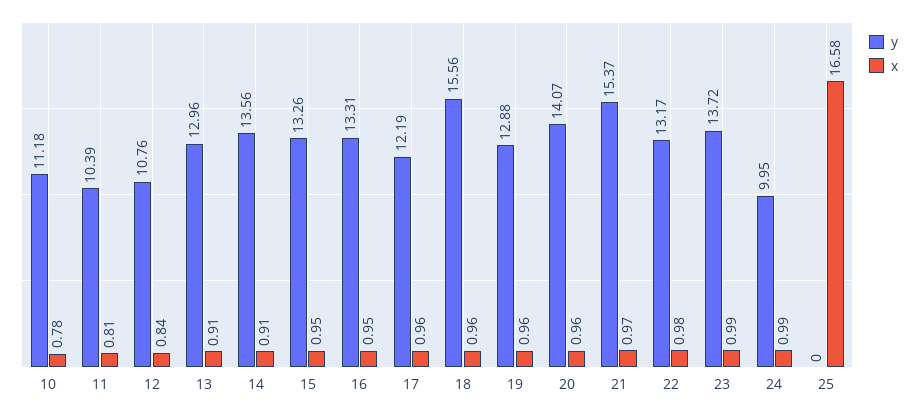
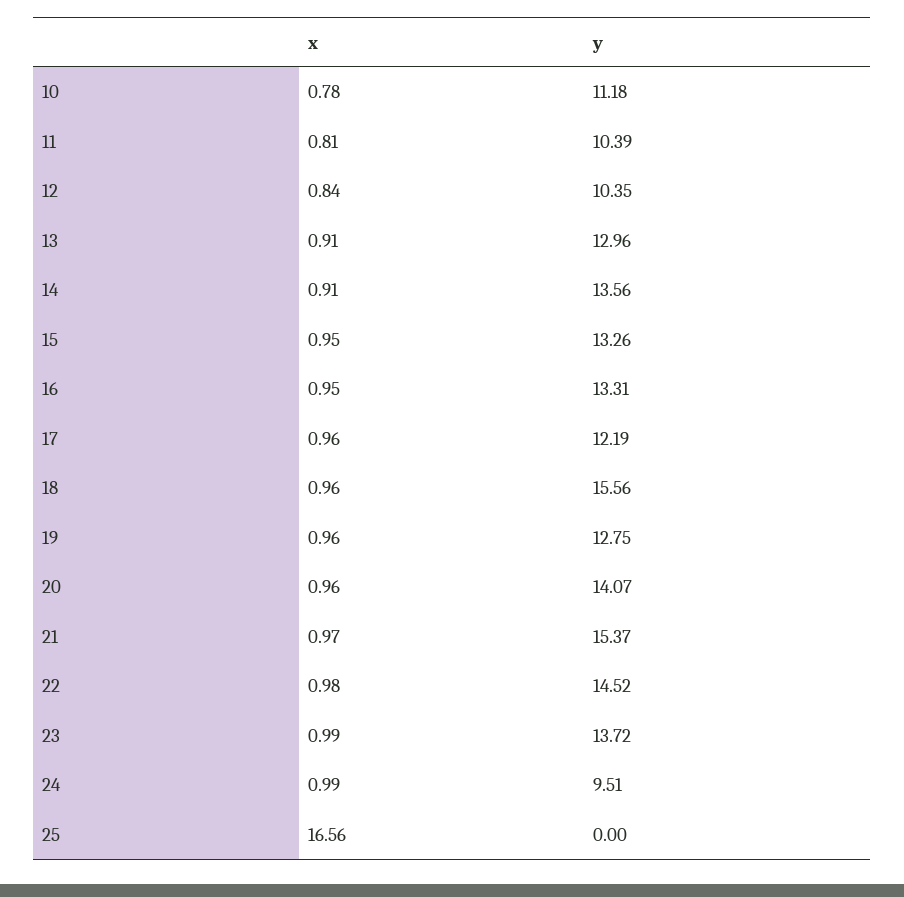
y, 12: 10.76 -> 10.35
y, 19: 12.88 -> 12.75
y, 22: 13.17 -> 14.52
y, 24: 9.95 -> 9.51
x, 25: 16.58 -> 16.56

